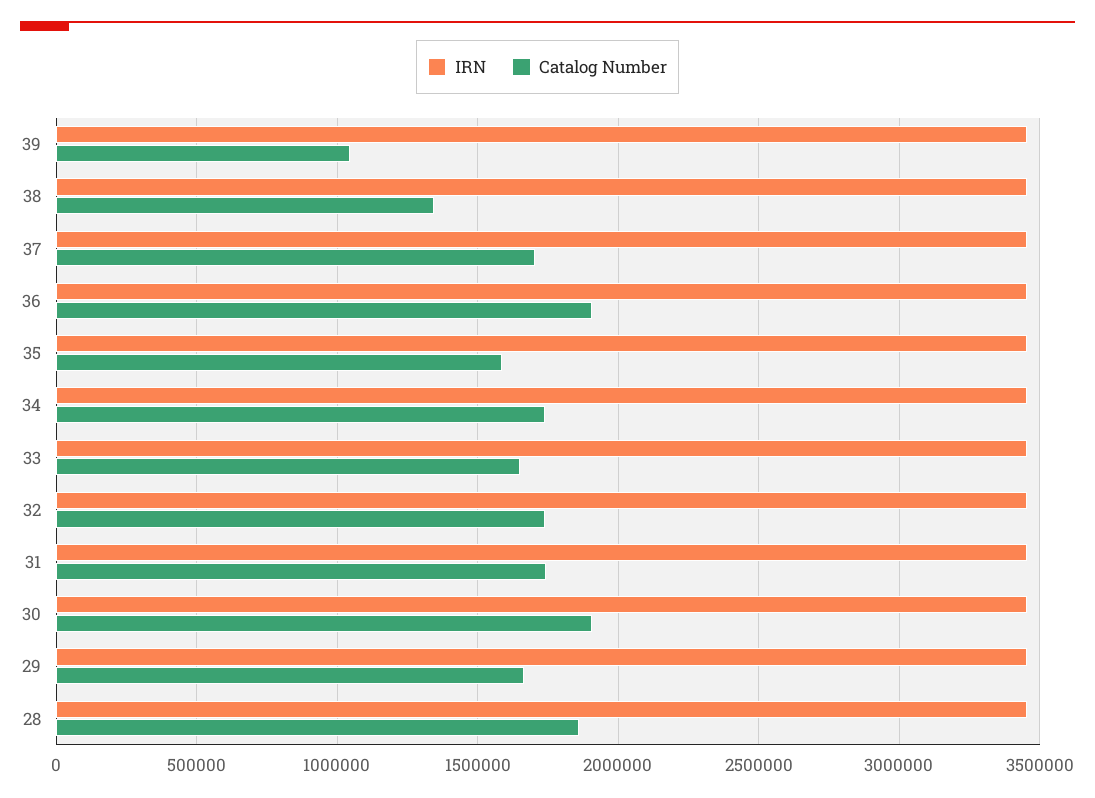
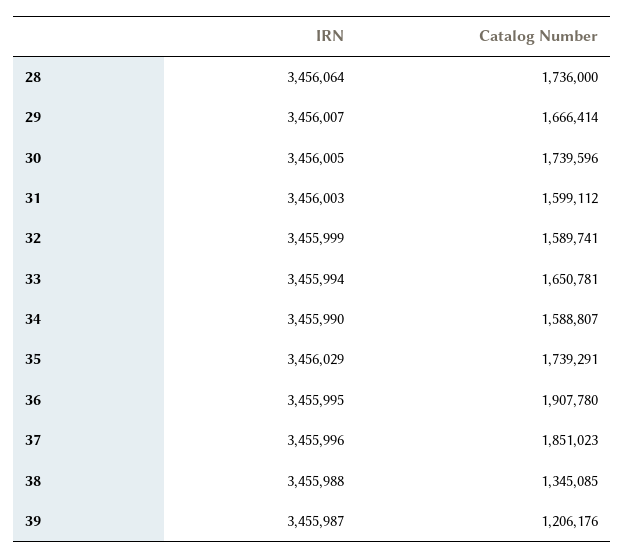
Catalog Number, 39: 1050000 -> 1206176
Catalog Number, 37: 1700000 -> 1851023
Catalog Number, 35: 1600000 -> 1739291
Catalog Number, 34: 1750000 -> 1588807
Catalog Number, 32: 1750000 -> 1589741
Catalog Number, 31: 1750000 -> 1599112
Catalog Number, 30: 1900000 -> 1739596
Catalog Number, 28: 1850000 -> 1736000

